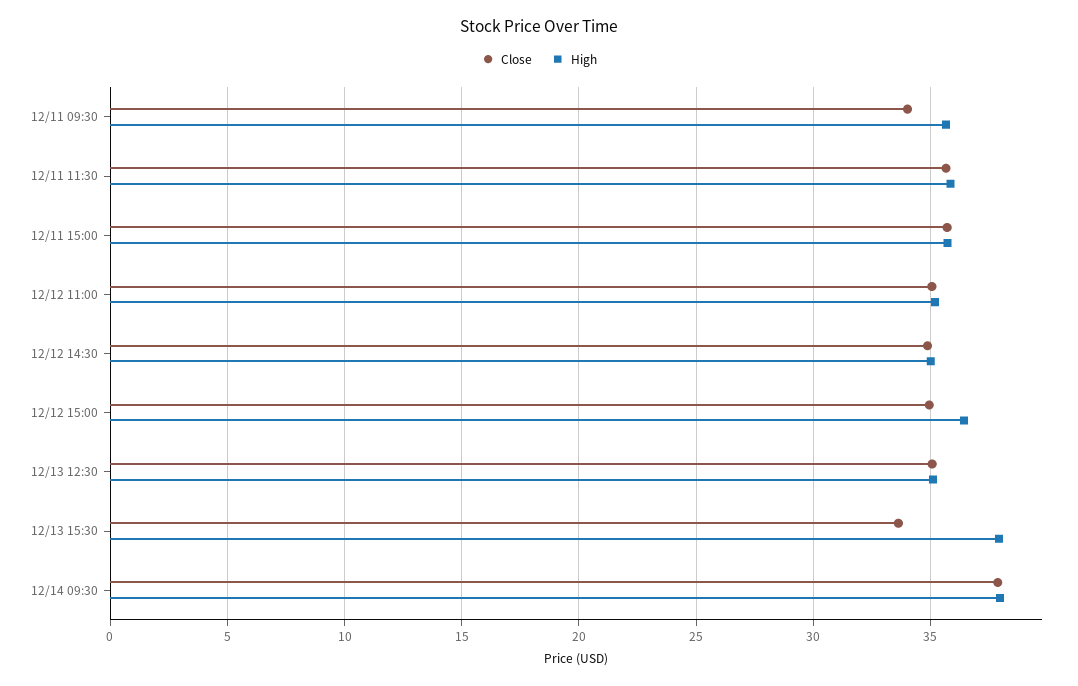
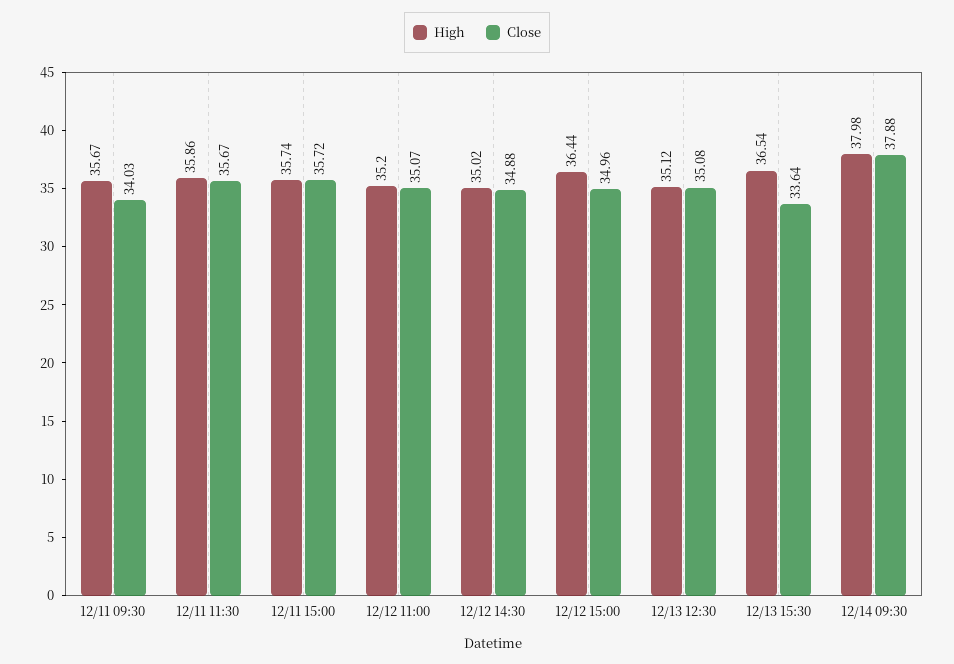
High, 12/13 15:30: 38 -> 36.54

